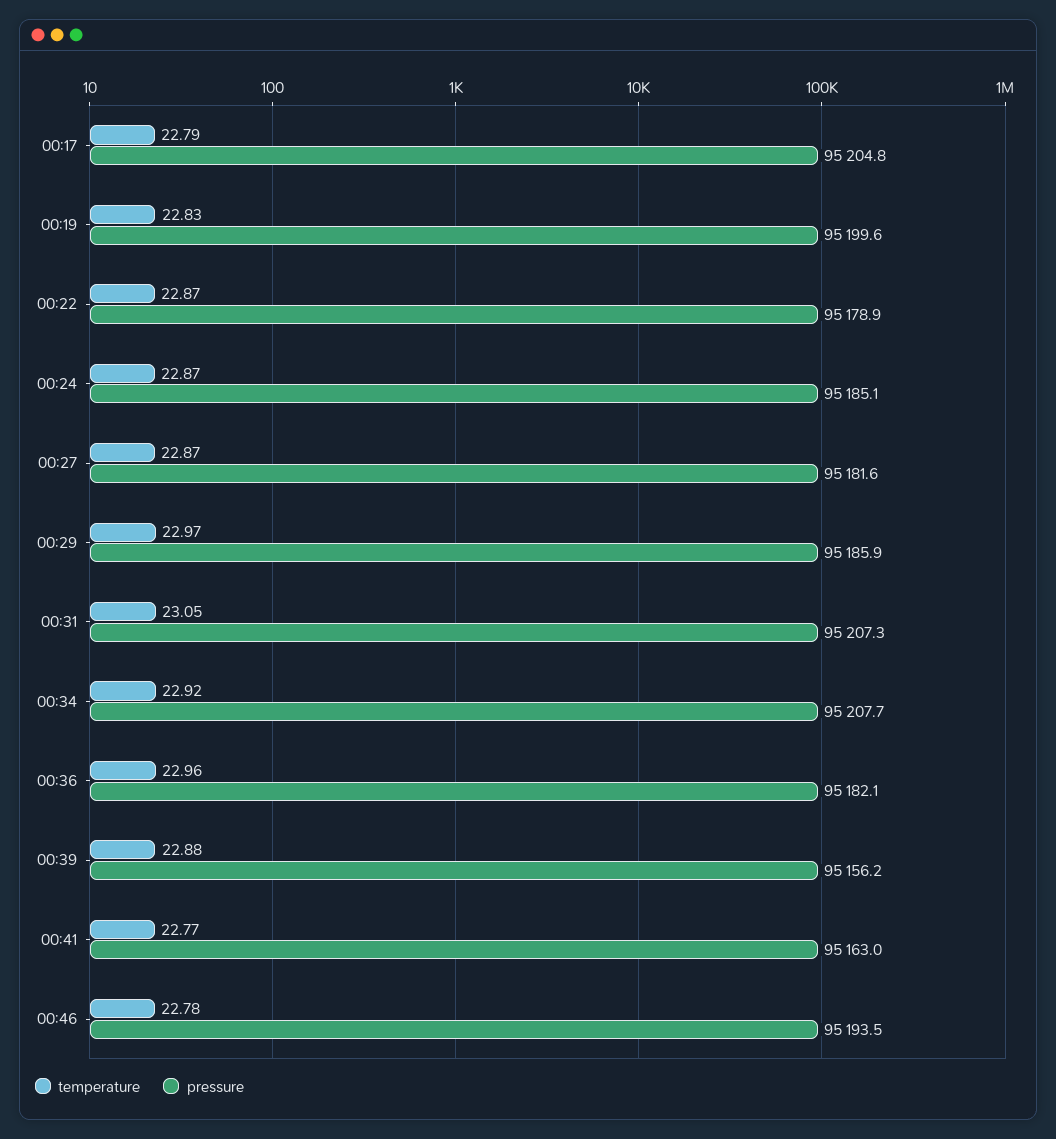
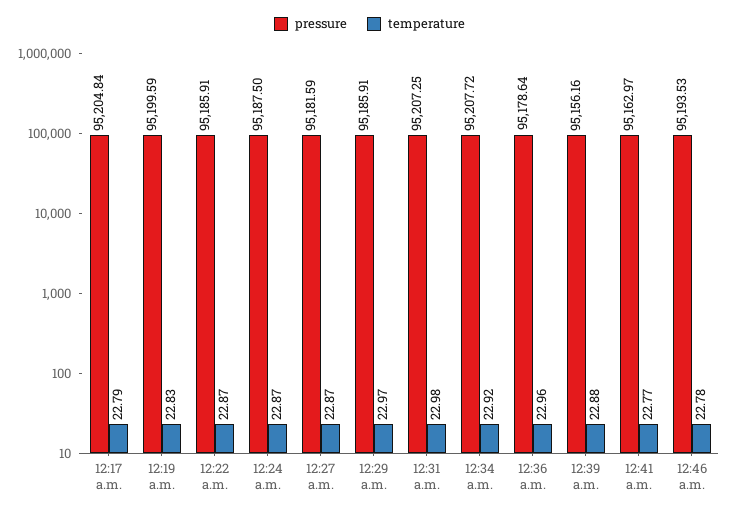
pressure, 00:22: 95178.9 -> 95185.91
pressure, 00:24: 95185.1 -> 95187.5
temperature, 00:31: 23.05 -> 22.98
pressure, 00:36: 95182.1 -> 95178.64

